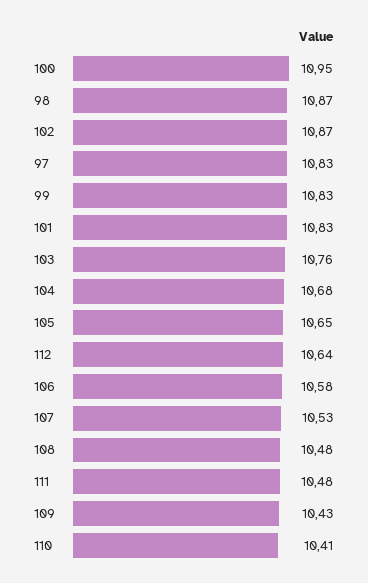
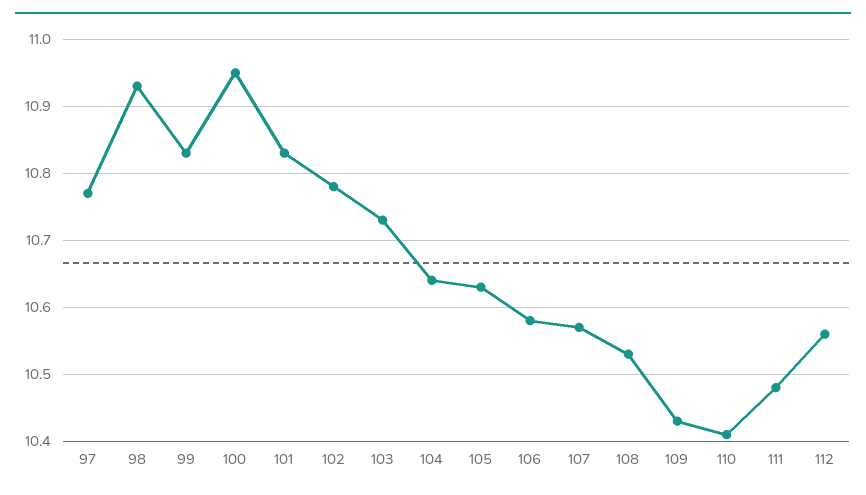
98: 10.87 -> 10.93
102: 10.87 -> 10.78
97: 10.83 -> 10.77
103: 10.76 -> 10.73
104: 10.68 -> 10.64
105: 10.65 -> 10.63
112: 10.64 -> 10.56
107: 10.53 -> 10.57
108: 10.48 -> 10.53

